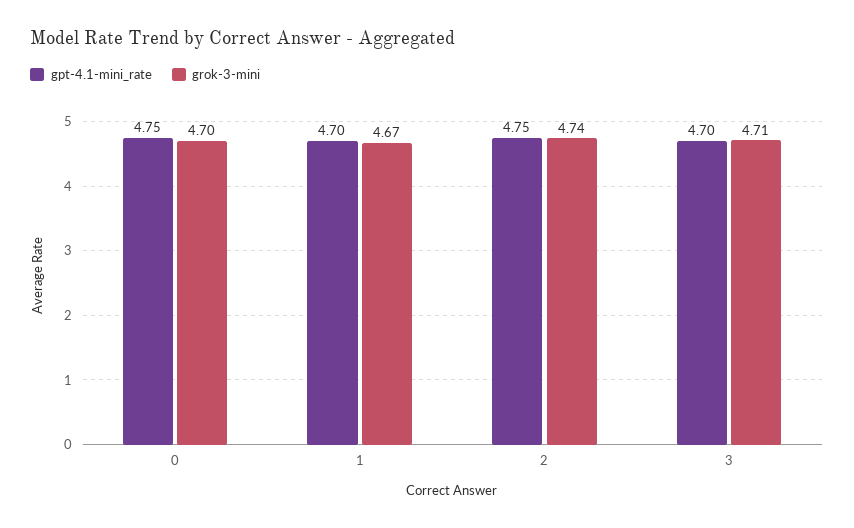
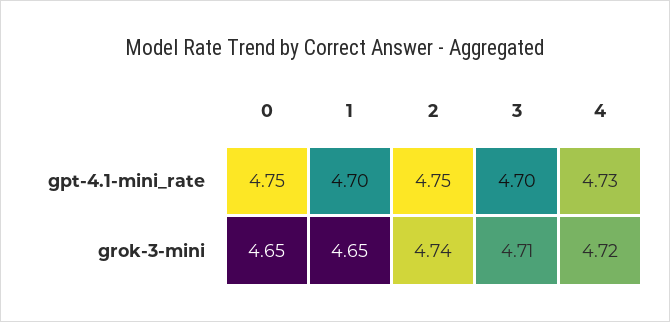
grok-3-mini, 0: 4.7 -> 4.65
grok-3-mini, 1: 4.67 -> 4.65
gpt-4.1-mini_rate, 4: none -> 4.73
grok-3-mini, 4: none -> 4.72

